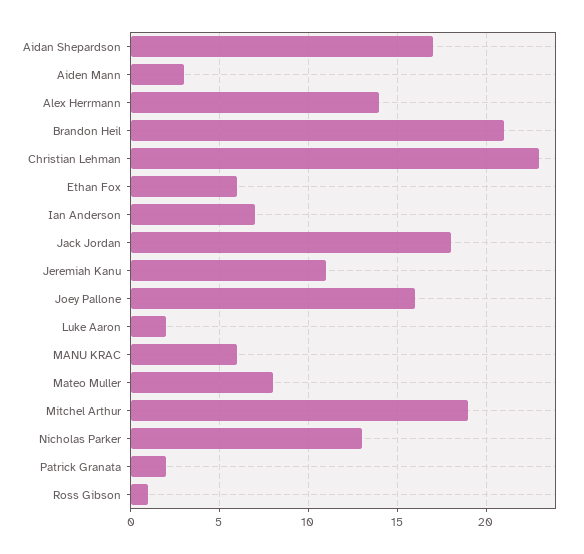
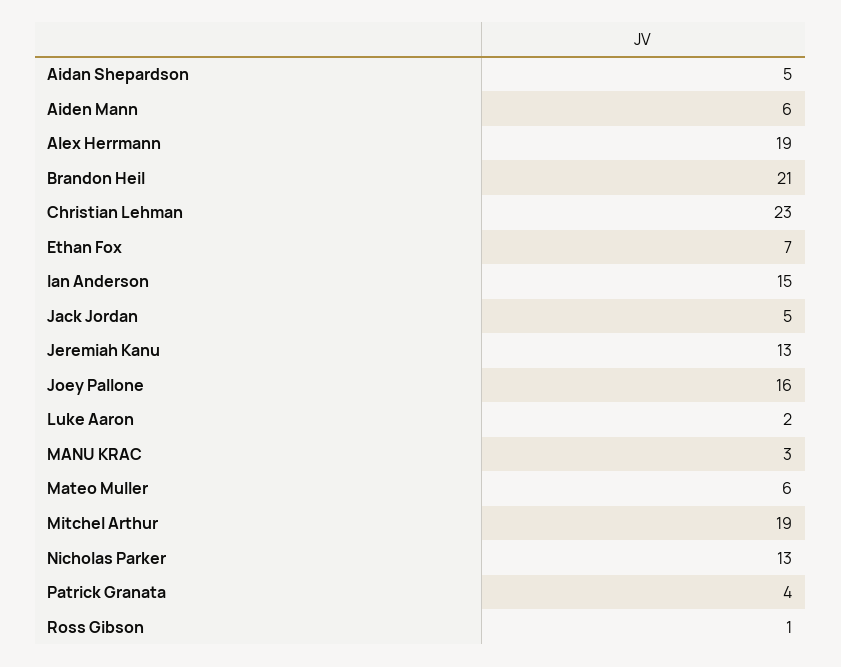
Aidan Shepardson: 17 -> 5
Aiden Mann: 3 -> 6
Alex Herrmann: 14 -> 19
Ethan Fox: 6 -> 7
Ian Anderson: 7 -> 15
Jack Jordan: 18 -> 5
Jeremiah Kanu: 11 -> 13
MANU KRAC: 6 -> 3
Mateo Muller: 8 -> 6
Patrick Granata: 2 -> 4

